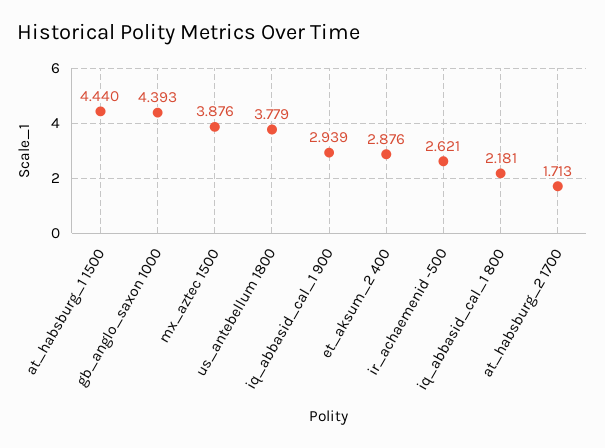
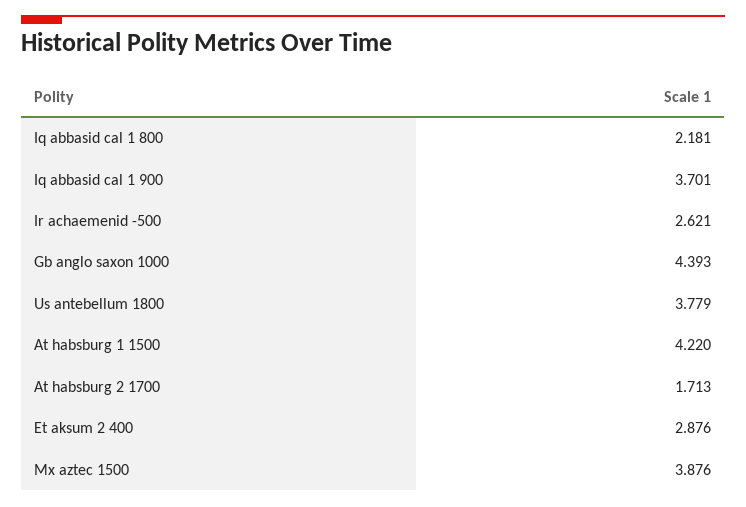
at_habsburg_1 1500: 4.44 -> 4.22
iq_abbasid_cal_1 900: 2.939 -> 3.701

